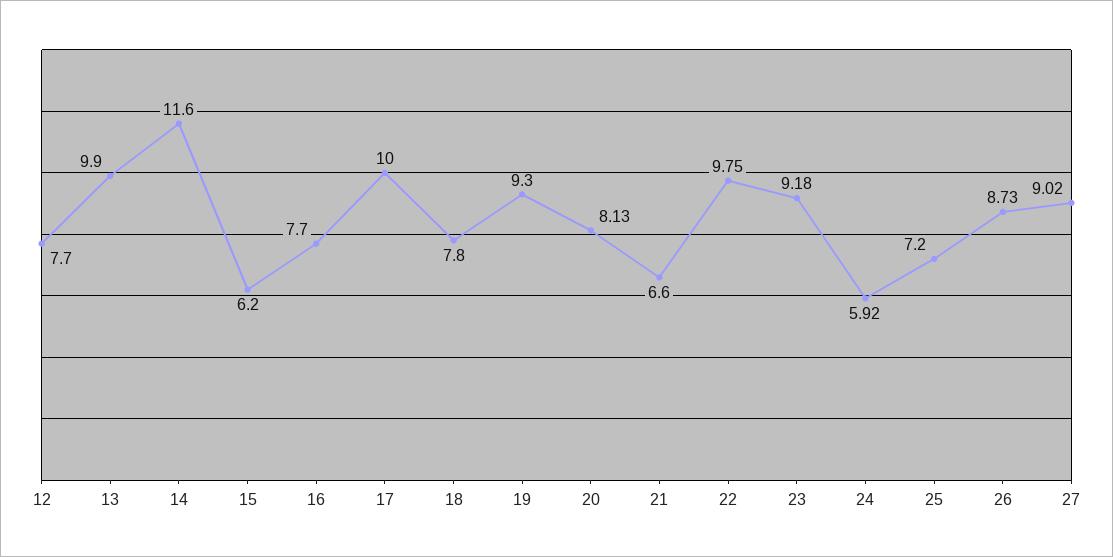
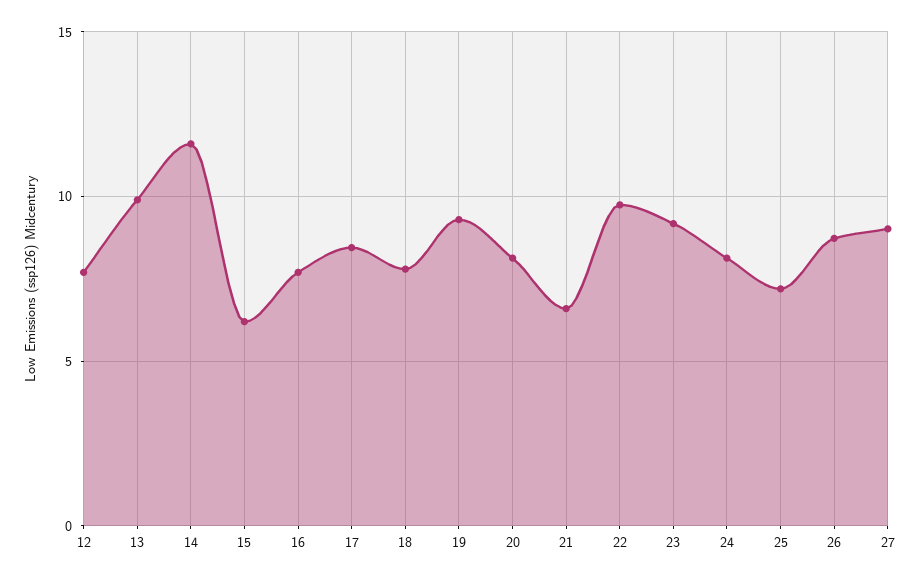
17: 10 -> 8.5
24: 5.92 -> 8

